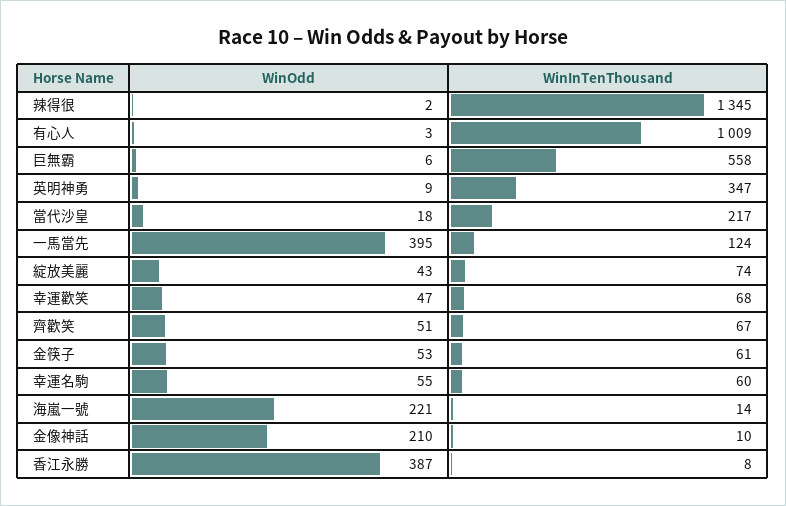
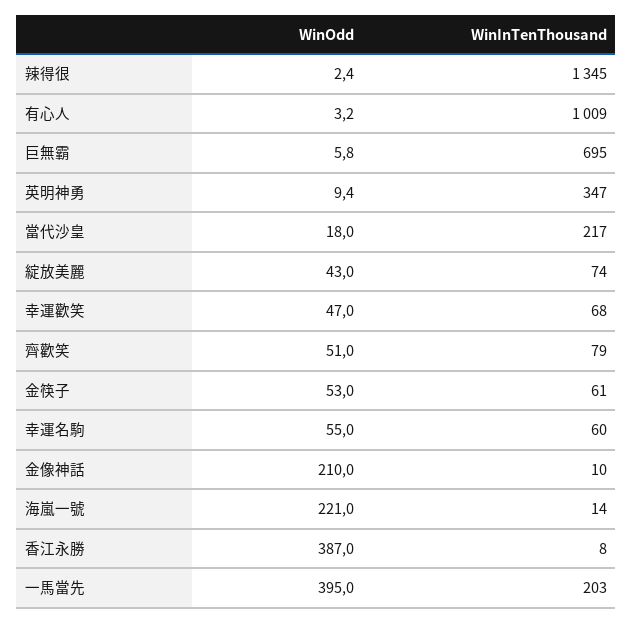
WinInTenThousand, 巨無霸: 558 -> 695
WinInTenThousand, 一馬當先: 124 -> 203
WinInTenThousand, 齊歡笑: 67 -> 79

